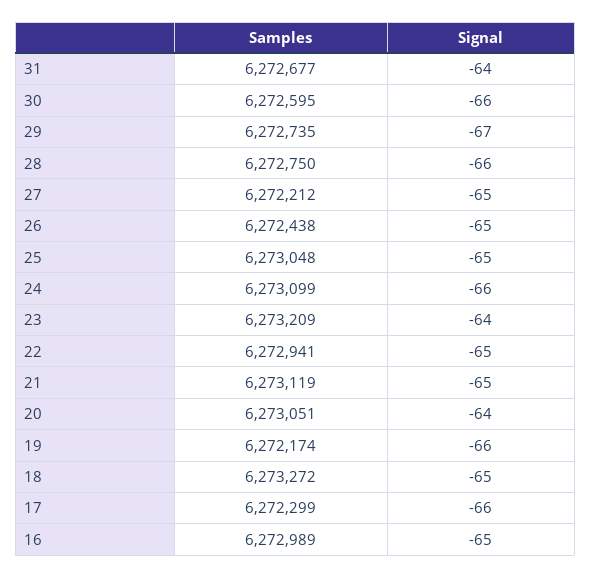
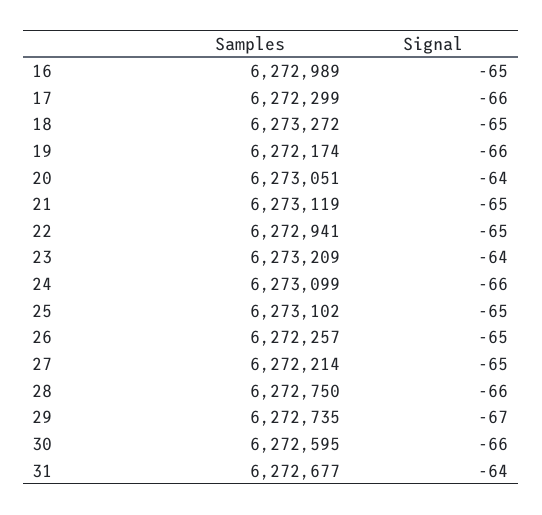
Samples, 27: 6272212 -> 6272214
Samples, 26: 6272438 -> 6272257
Samples, 25: 6273048 -> 6273102

